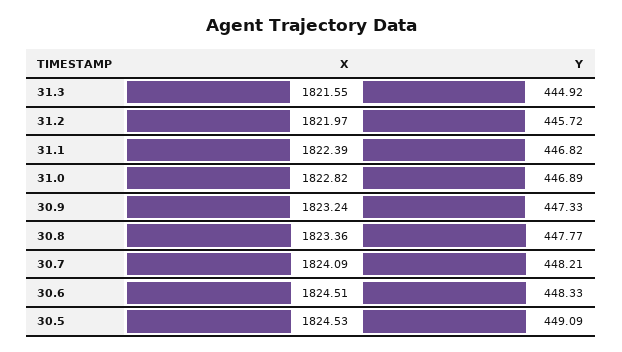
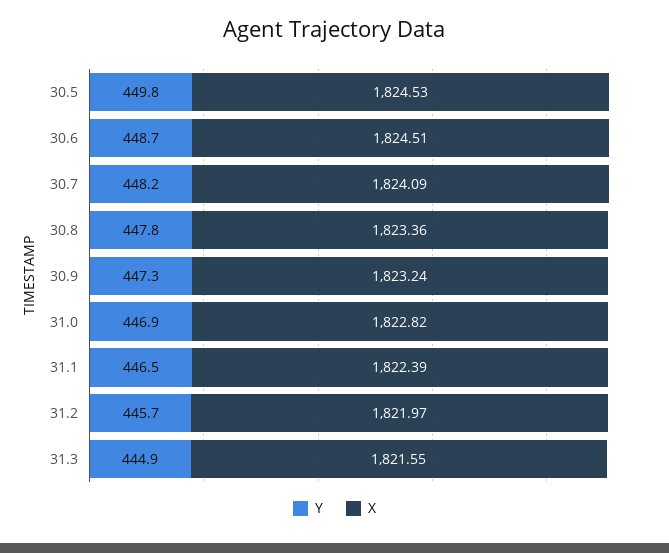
Y, 31.1: 446.82 -> 446.5
Y, 30.6: 448.33 -> 448.7
Y, 30.5: 449.09 -> 449.8

